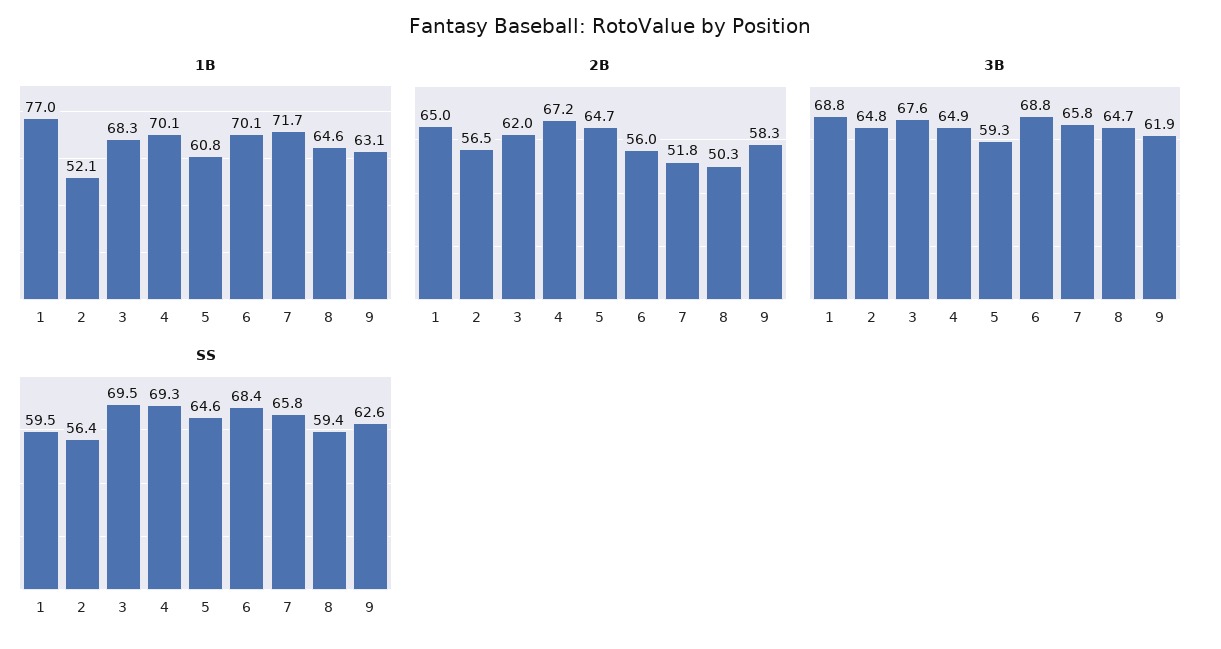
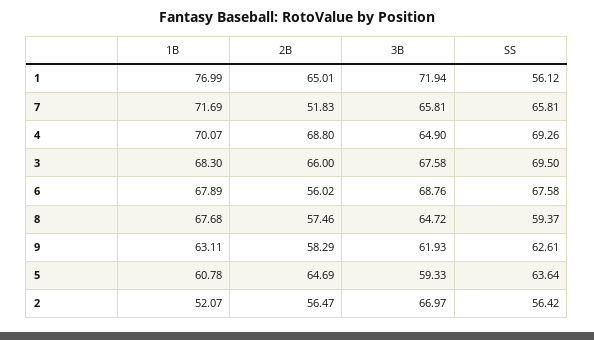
1B, 6: 70.1 -> 67.89
1B, 8: 64.6 -> 67.68
2B, 3: 62 -> 66
2B, 4: 67.2 -> 68.8
2B, 8: 50.3 -> 57.46
3B, 1: 68.8 -> 71.94
3B, 2: 64.8 -> 66.97
SS, 1: 59.5 -> 56.12
SS, 5: 64.6 -> 63.64
SS, 6: 68.4 -> 67.58

